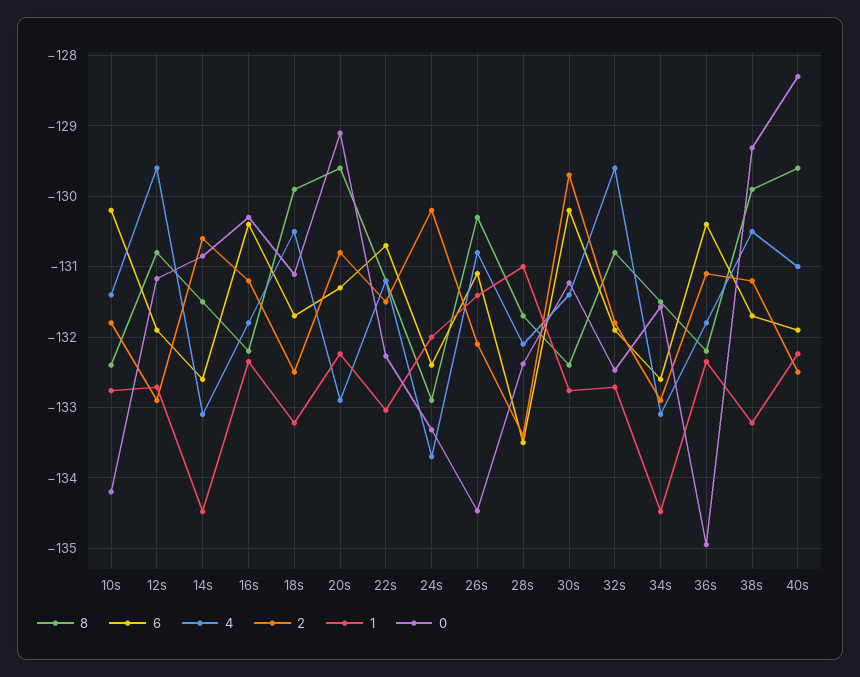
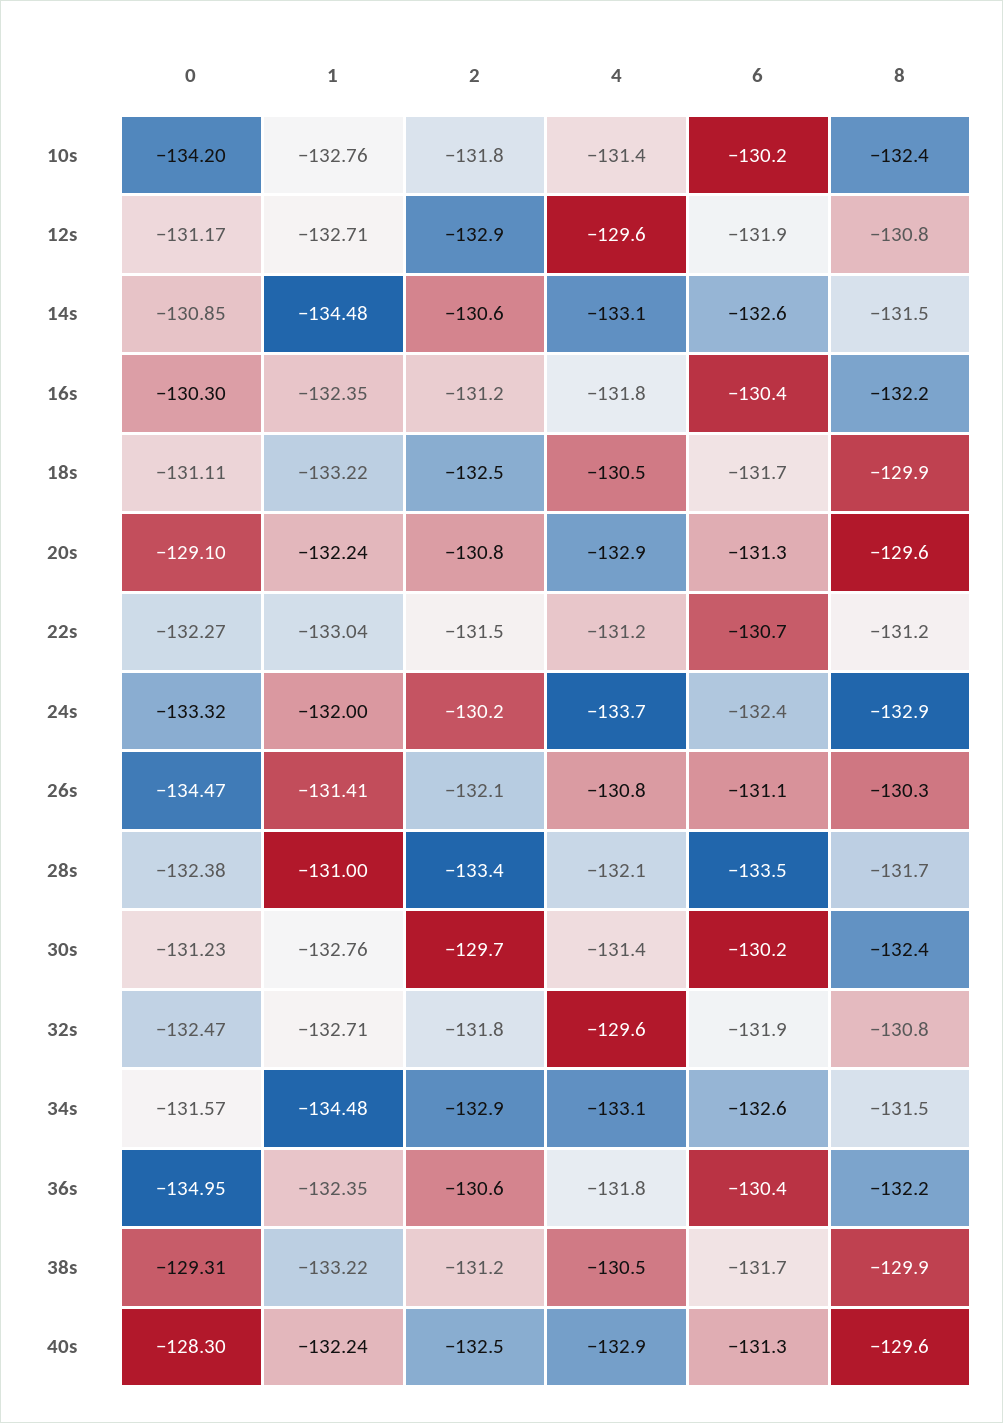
2, 36s: -131.1 -> -130.6
6, 40s: -131.9 -> -131.3
4, 40s: -131 -> -132.9

